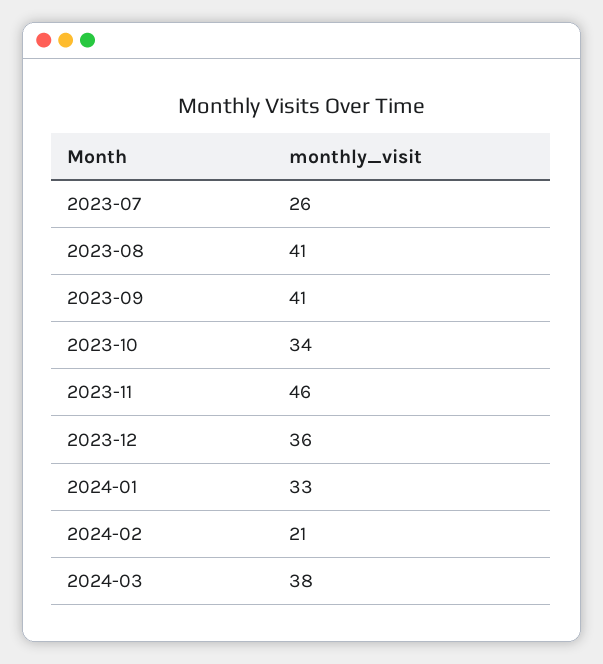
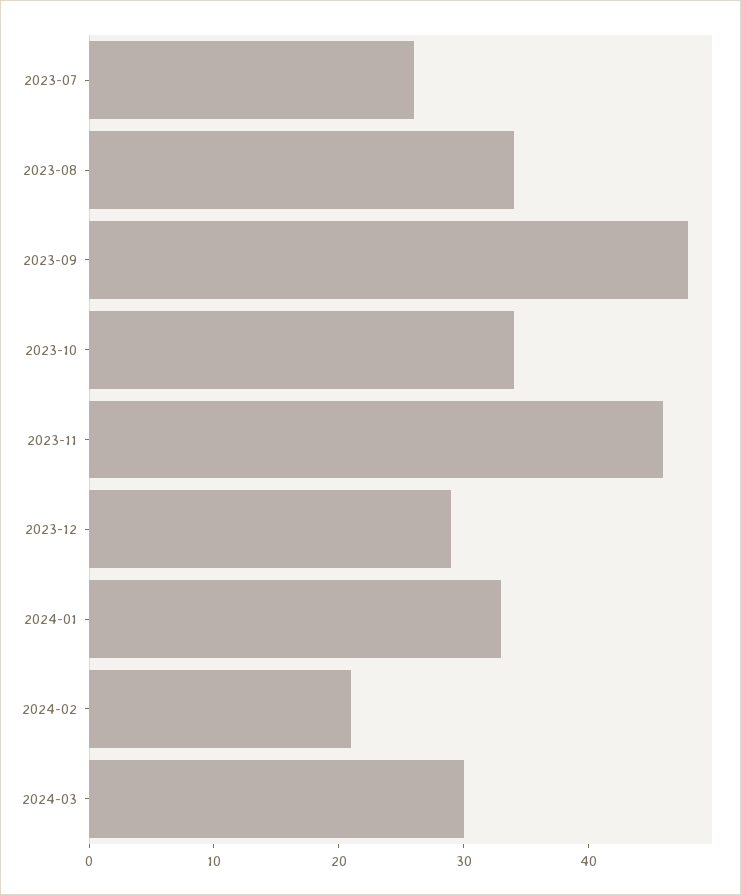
2023-08: 41 -> 34
2023-09: 41 -> 48
2023-12: 36 -> 29
2024-03: 38 -> 30

